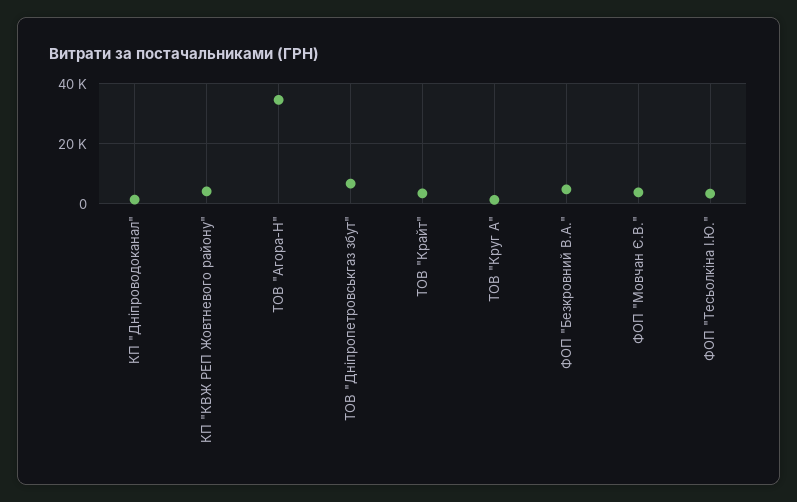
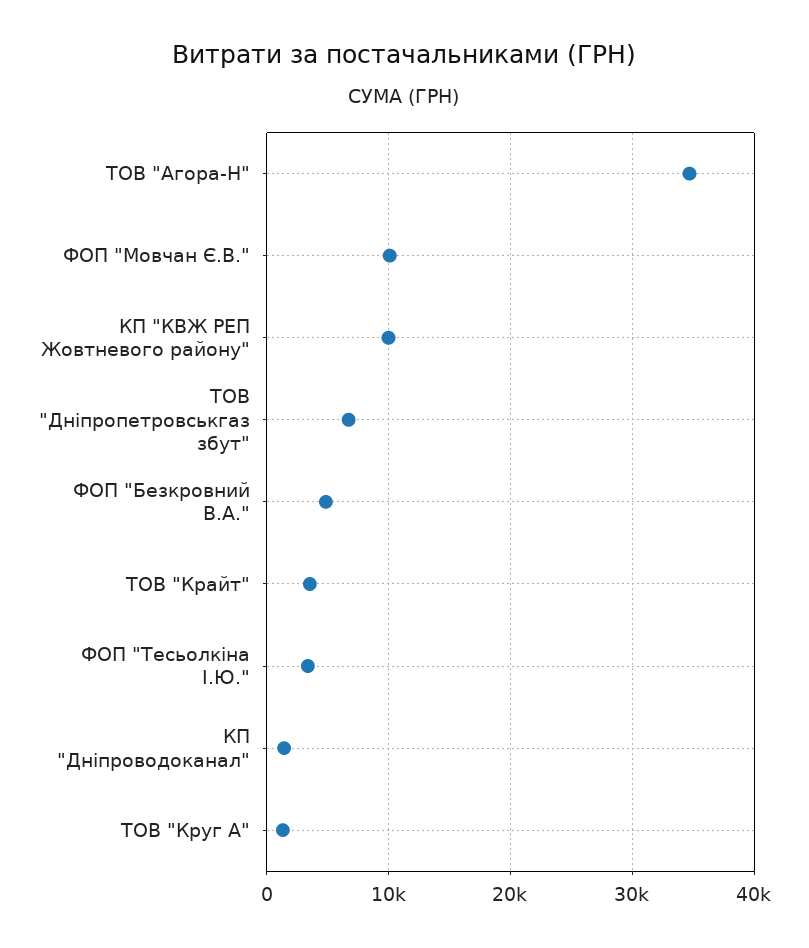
КП "КВЖ РЕП Жовтневого району": 4000 -> 10000
ФОП "Мовчан Є.В.": 4000 -> 10000

